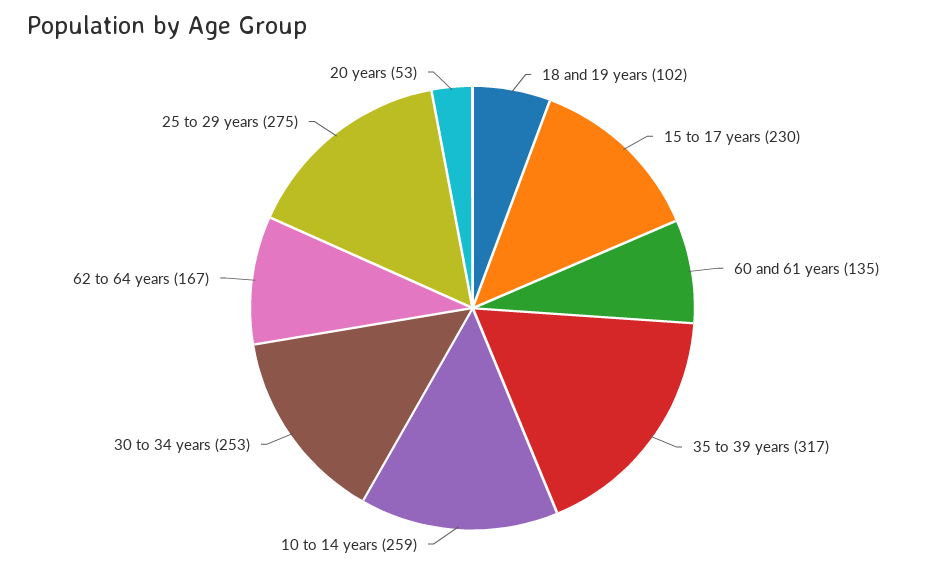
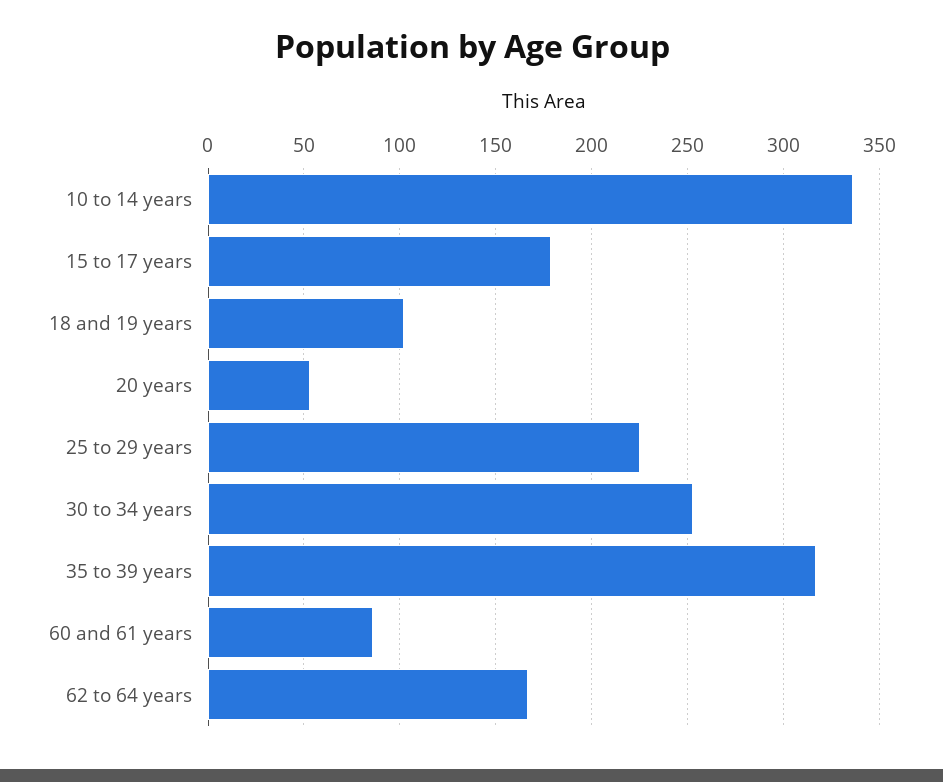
15 to 17 years: 230 -> 180
60 and 61 years: 135 -> 85
10 to 14 years: 259 -> 335
25 to 29 years: 275 -> 225

